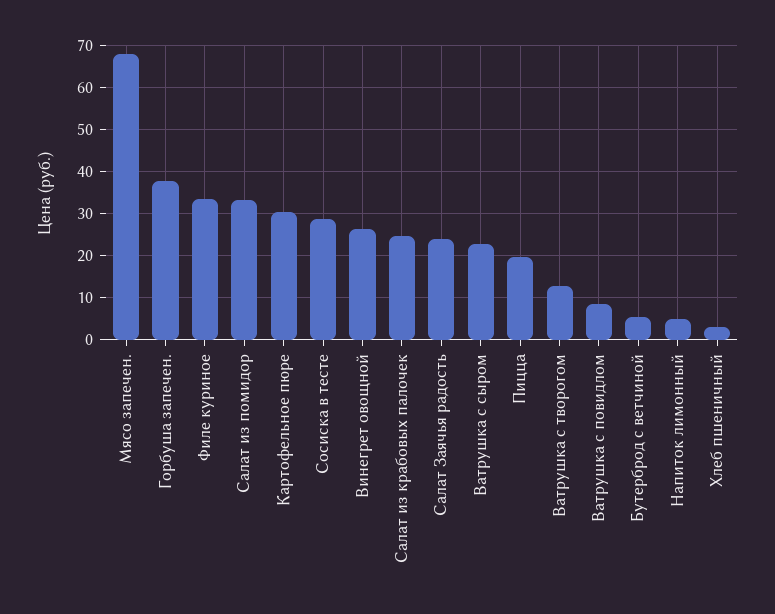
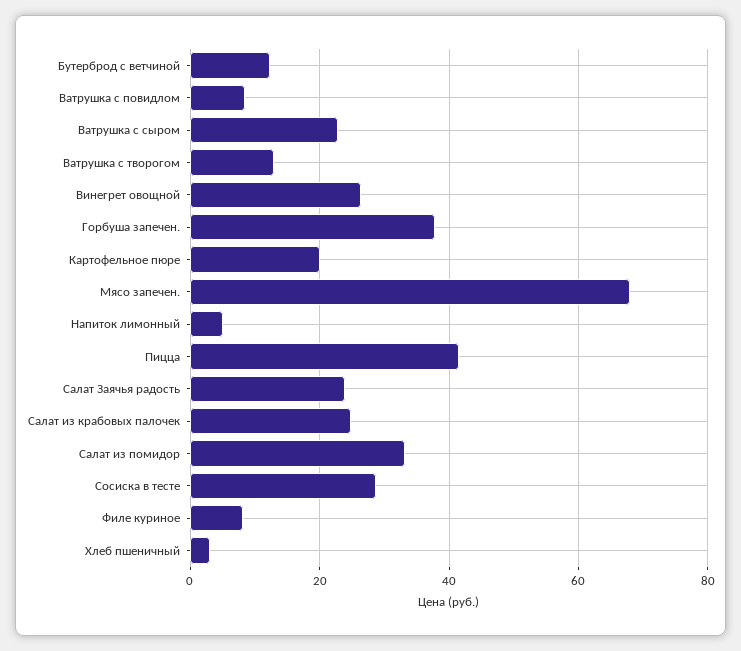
Филе куриное: 34 -> 8
Картофельное пюре: 30 -> 20
Пицца: 20 -> 42
Бутерброд с ветчиной: 6 -> 12

